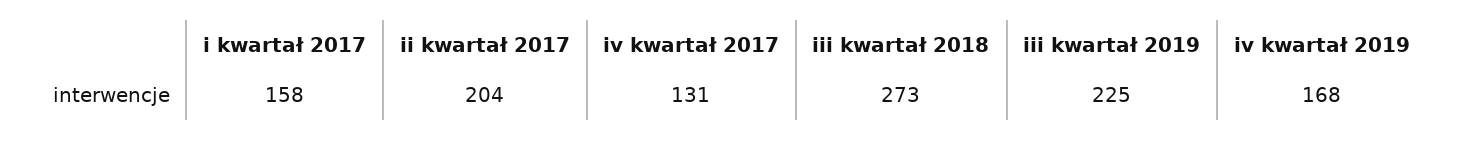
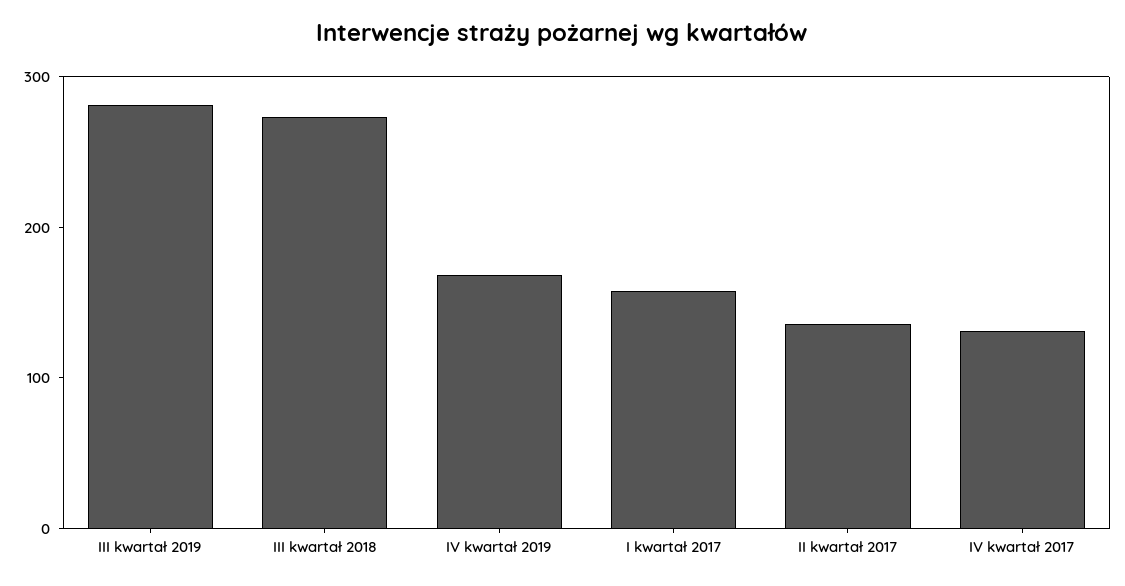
ii kwartał 2017: 204 -> 140
iii kwartał 2019: 225 -> 280

